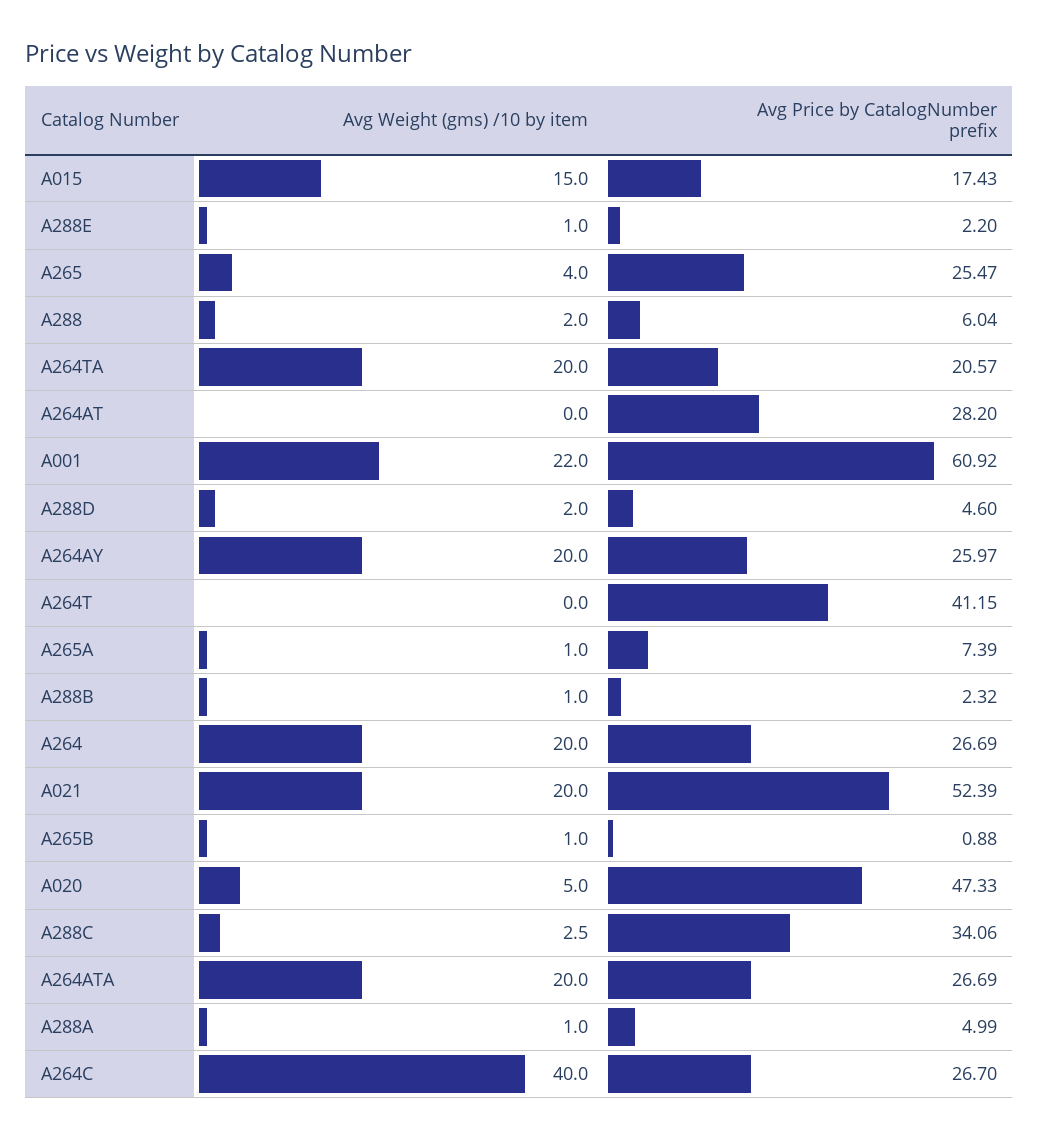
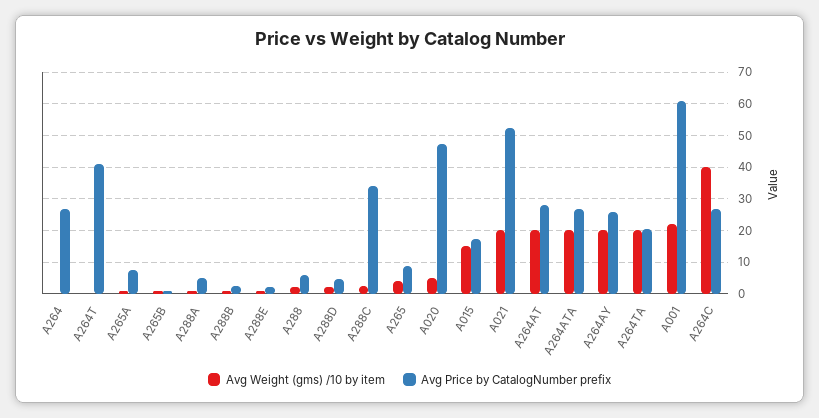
Avg Price by CatalogNumber prefix, A265: 25.47 -> 8
Avg Weight (gms) /10 by item, A264AT: 0 -> 20
Avg Weight (gms) /10 by item, A264: 20 -> 0

